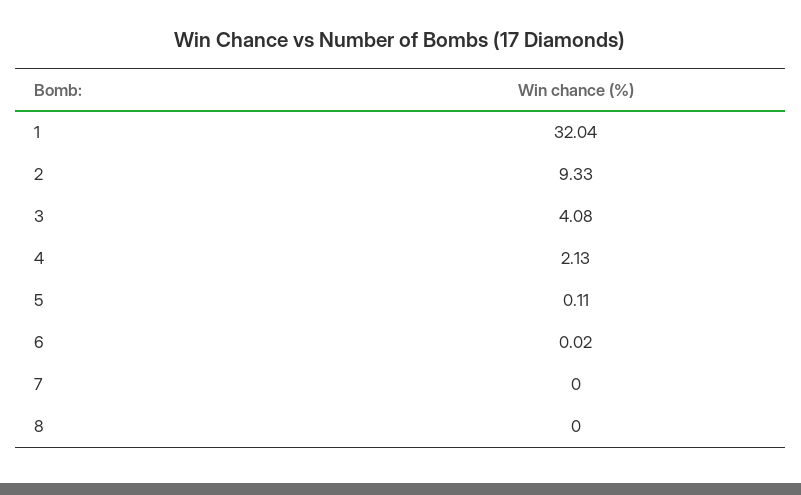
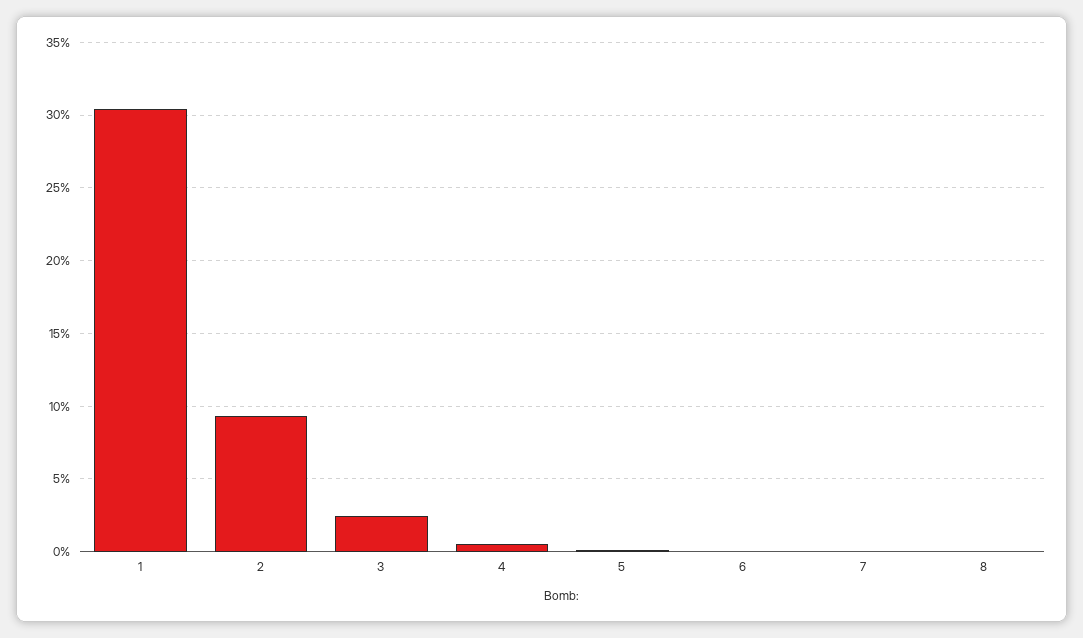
1: 32.04 -> 30.5
3: 4.08 -> 2.5
4: 2.13 -> 0.5

